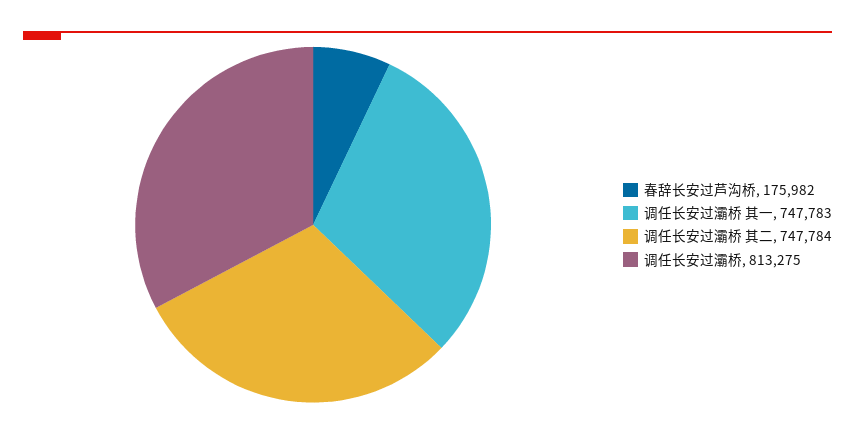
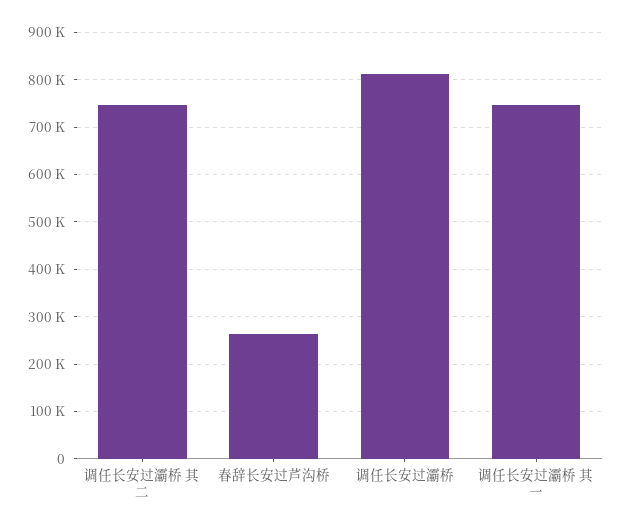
春辞长安过芦沟桥: 175982 -> 260000

